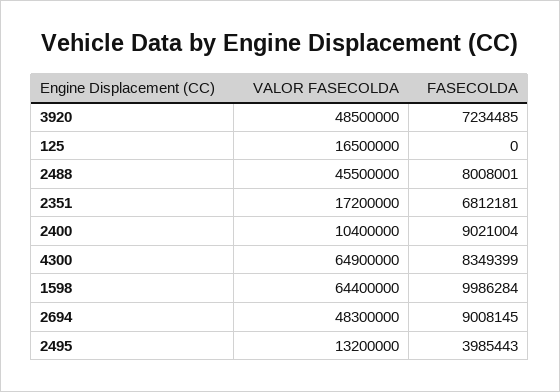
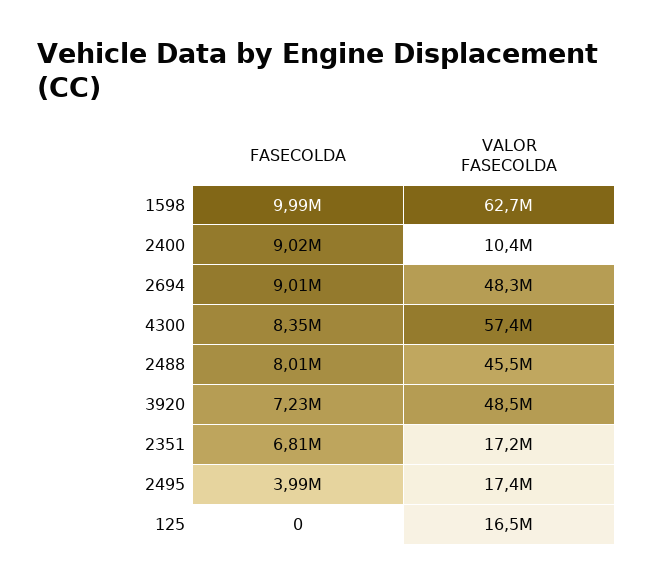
VALOR FASECOLDA, 4300: 64900000 -> 57400000
VALOR FASECOLDA, 1598: 64400000 -> 62700000
VALOR FASECOLDA, 2495: 13200000 -> 17400000

